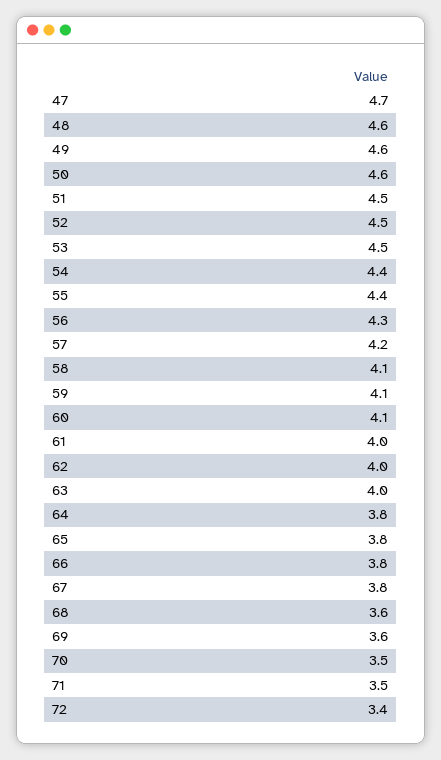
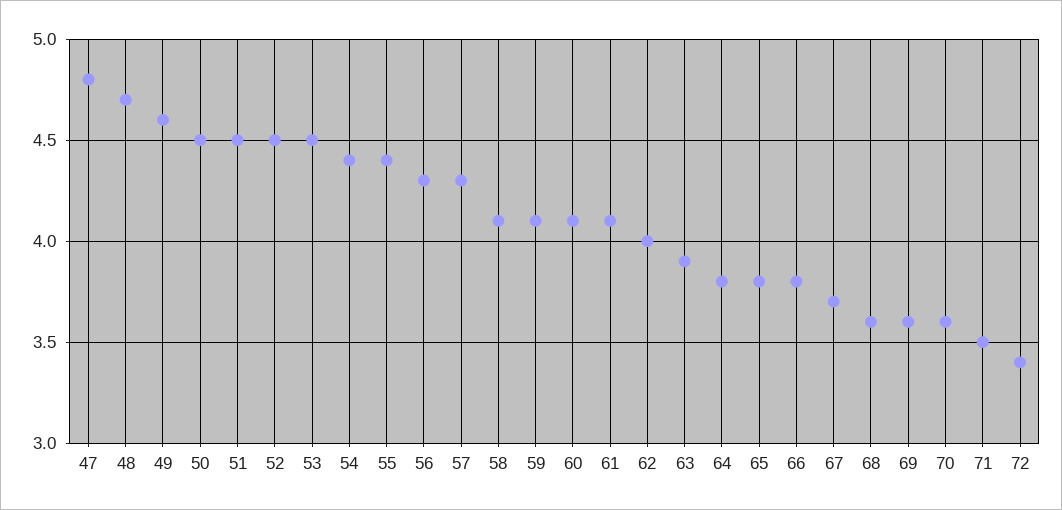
47: 4.7 -> 4.8
48: 4.6 -> 4.7
50: 4.6 -> 4.5
57: 4.2 -> 4.3
61: 4 -> 4.1
63: 4 -> 3.9
67: 3.8 -> 3.7
70: 3.5 -> 3.6

